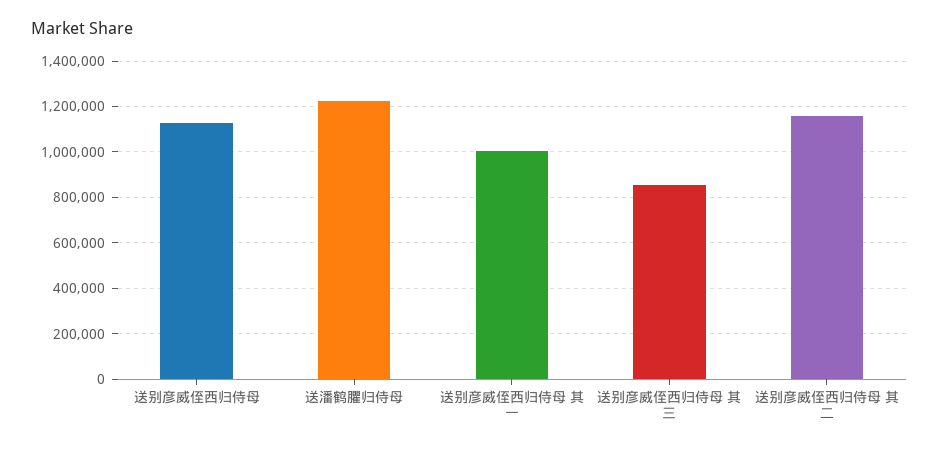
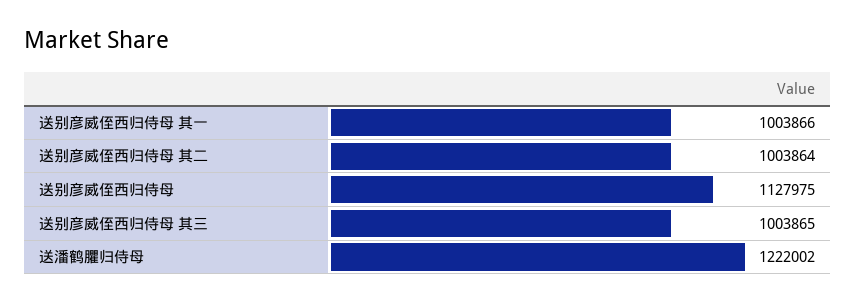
送别彦威侄西归侍母 其三: 850000 -> 1003865
送别彦威侄西归侍母 其二: 1150000 -> 1003864

